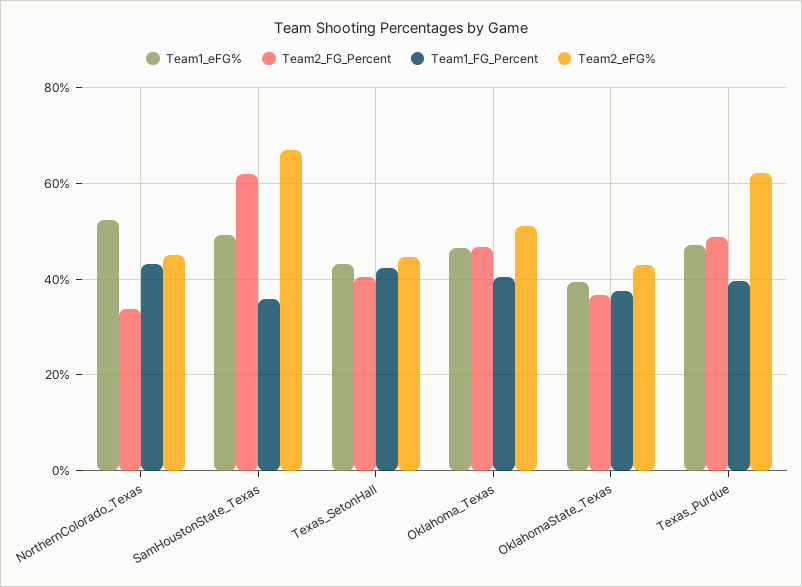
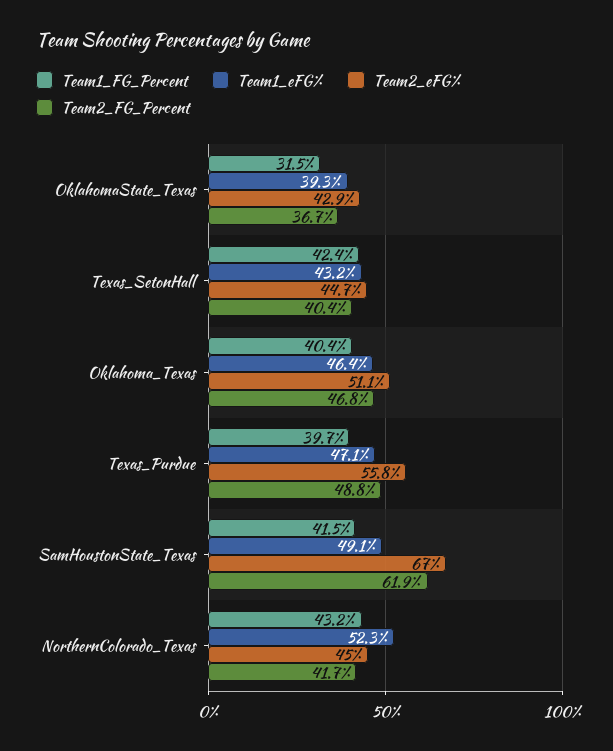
Team2_FG_Percent, NorthernColorado_Texas: 34 -> 41.7
Team1_FG_Percent, SamHoustonState_Texas: 36 -> 41.5
Team1_FG_Percent, OklahomaState_Texas: 38 -> 31.5
Team2_eFG%, Texas_Purdue: 62 -> 55.8

